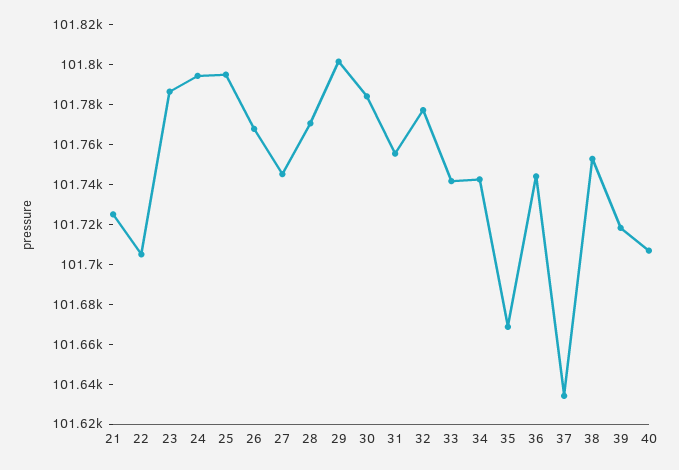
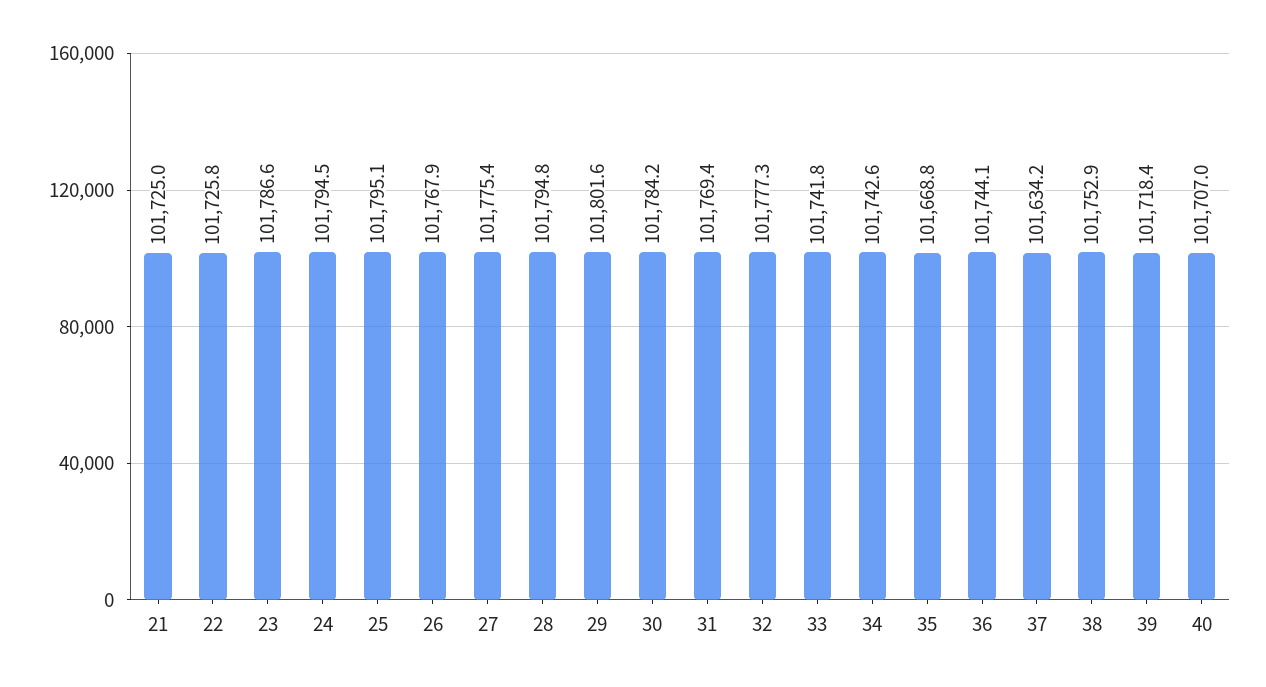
22: 101705 -> 101725.8
27: 101745 -> 101775.4
28: 101770 -> 101794.8
31: 101755 -> 101769.4

